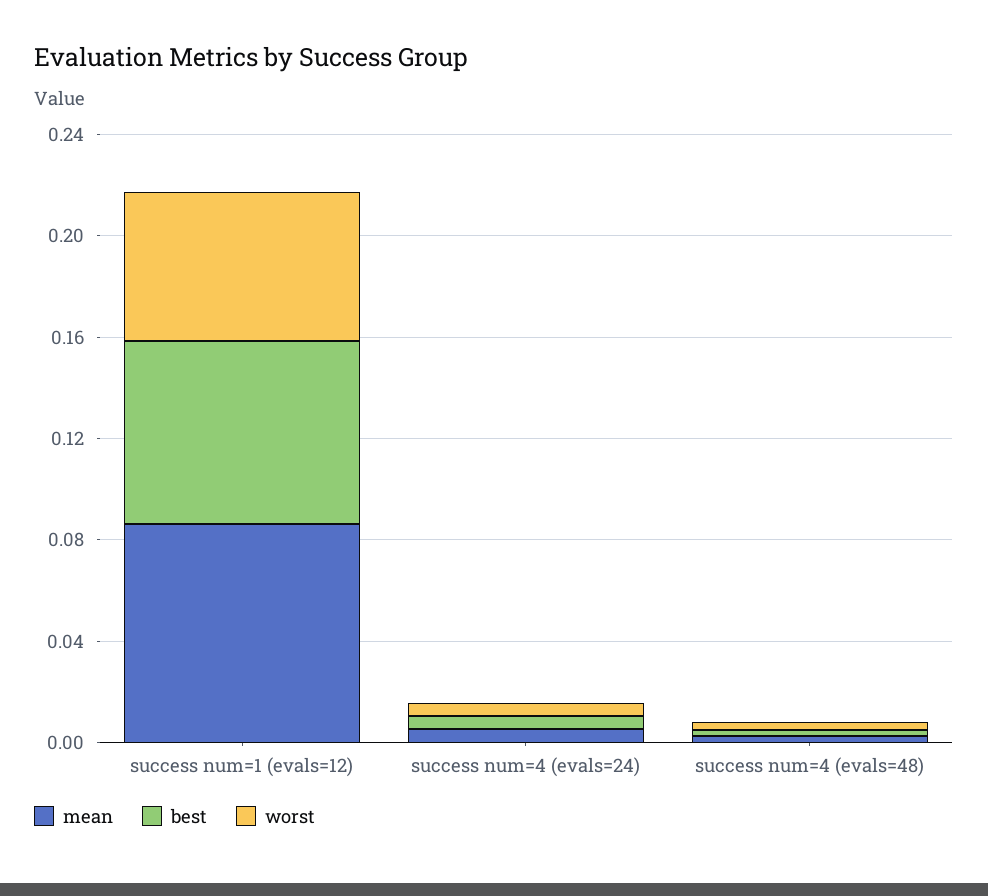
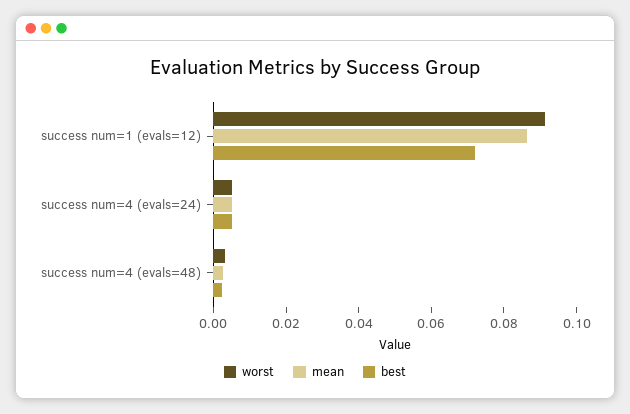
worst, success num=1 (evals=12): 0.06 -> 0.09

